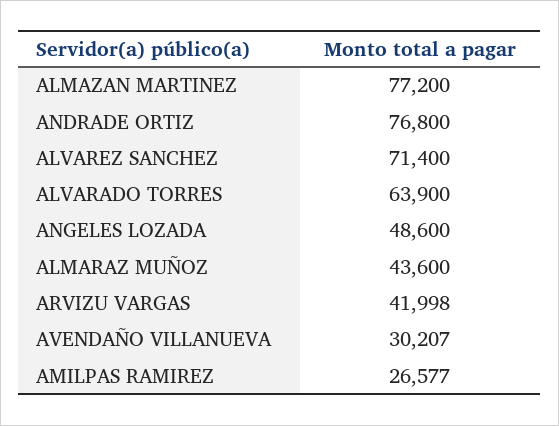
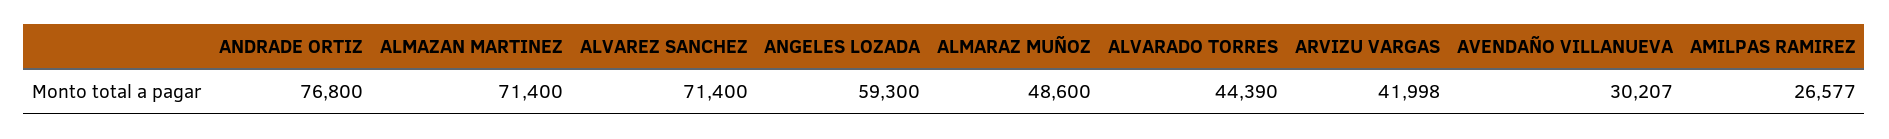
ALMAZAN MARTINEZ: 77200 -> 71400
ALVARADO TORRES: 63900 -> 44390
ANGELES LOZADA: 48600 -> 59300
ALMARAZ MUÑOZ: 43600 -> 48600

